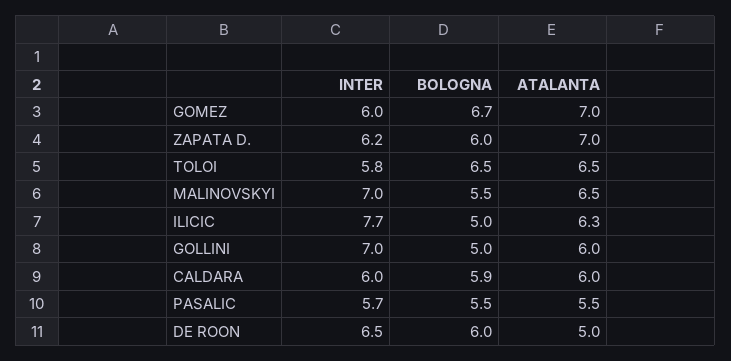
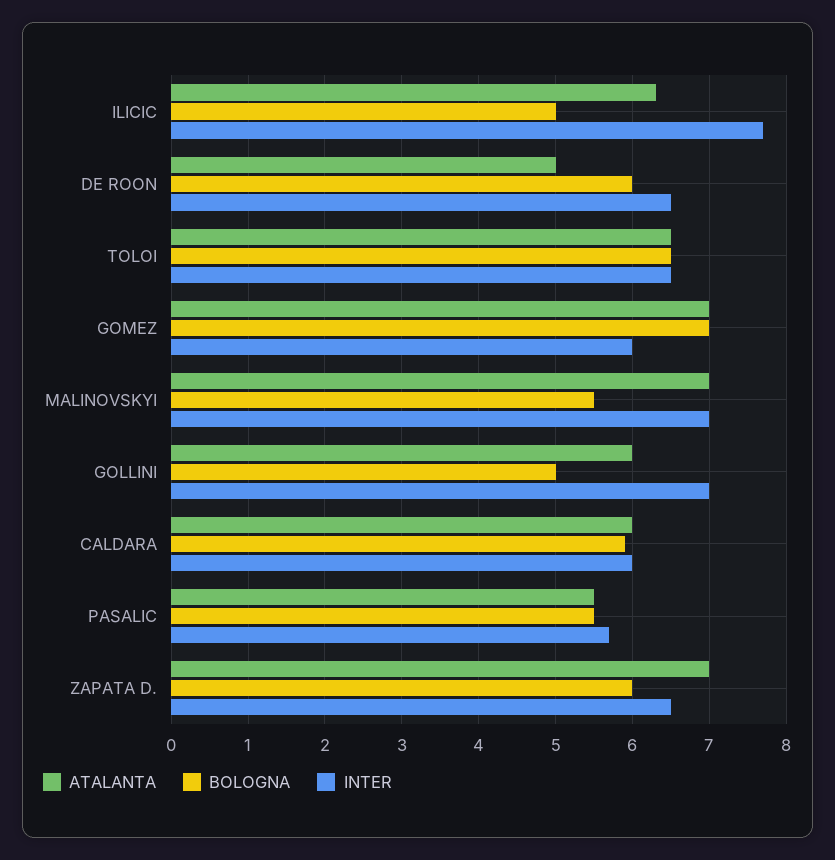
BOLOGNA, GOMEZ: 6.7 -> 7
INTER, ZAPATA D.: 6.2 -> 6.5
INTER, TOLOI: 5.8 -> 6.5
ATALANTA, MALINOVSKYI: 6.5 -> 7

